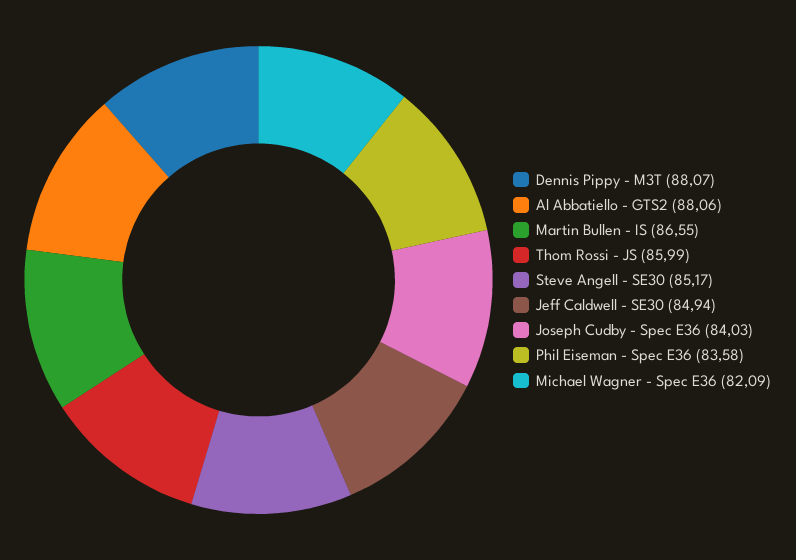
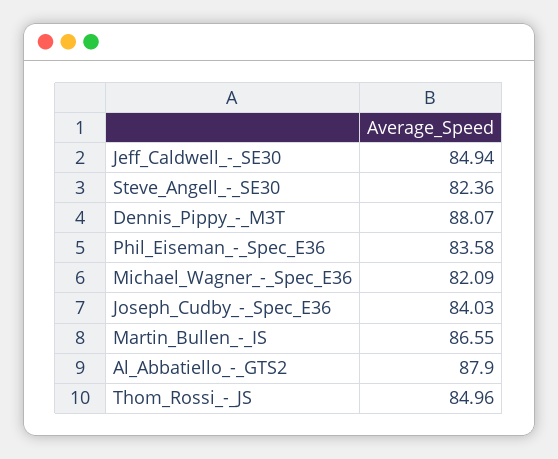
Al Abbatiello - GTS2: 88.06 -> 87.9
Thom Rossi - JS: 85.99 -> 84.96
Steve Angell - SE30: 85.17 -> 82.36

